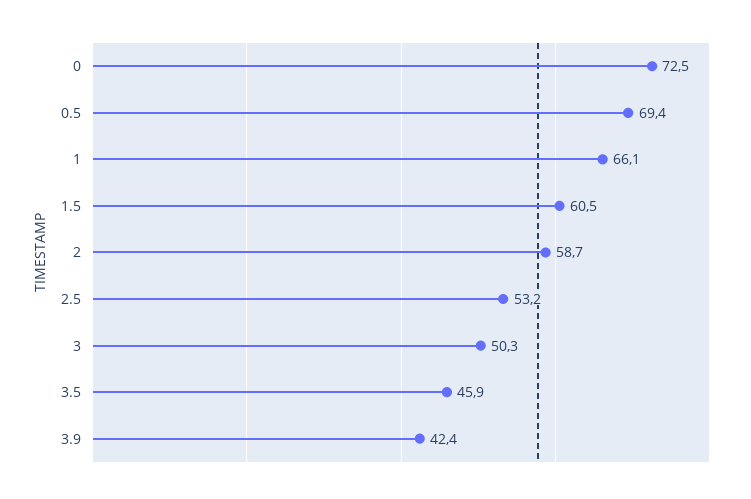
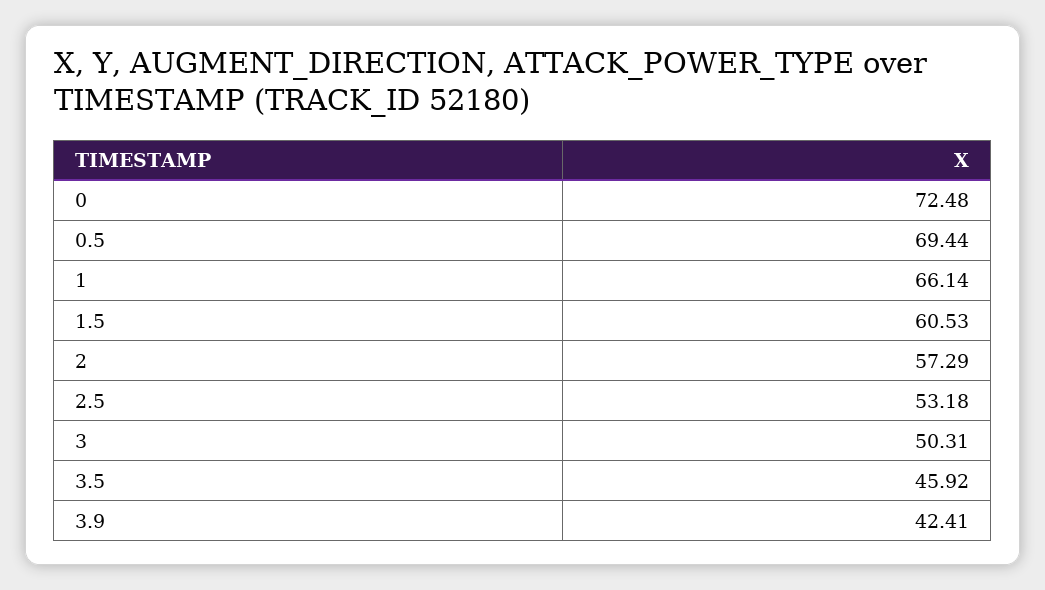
2: 58.7 -> 57.29

